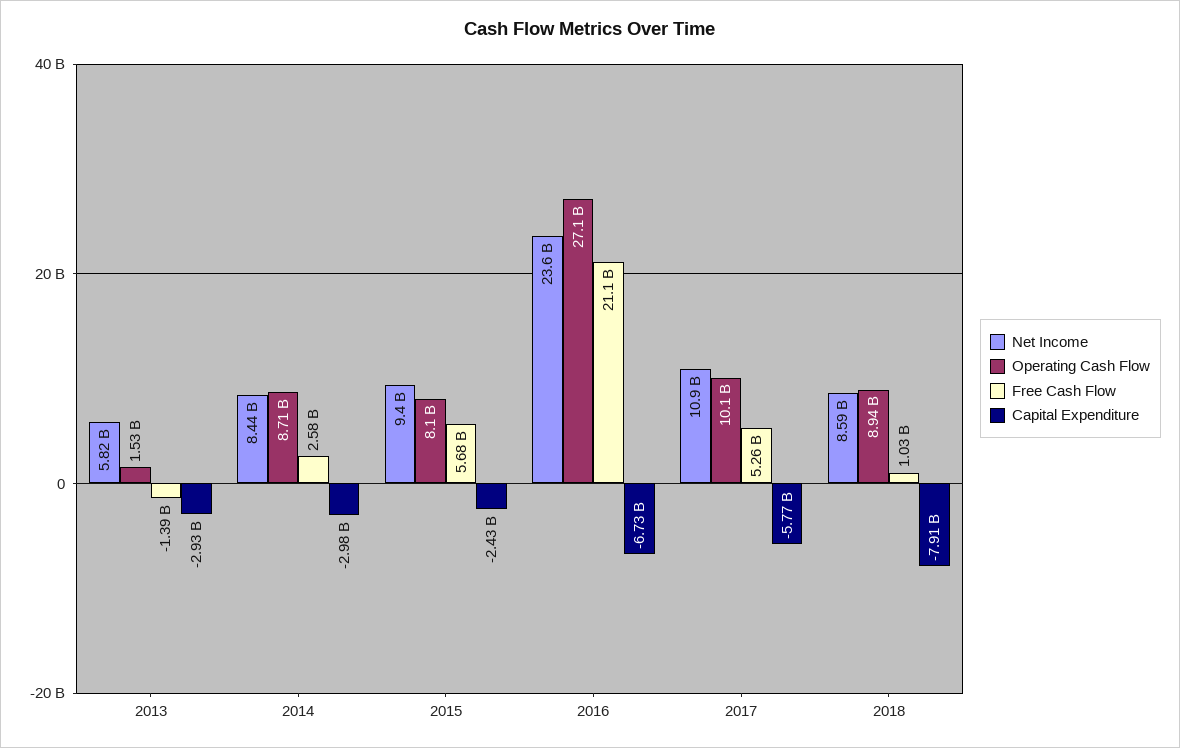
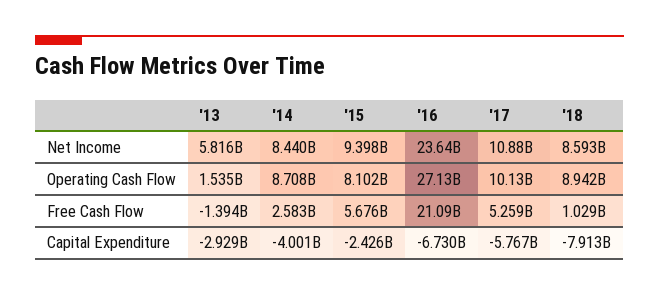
Capital Expenditure, 2014: -2980000000 -> -4001000000

